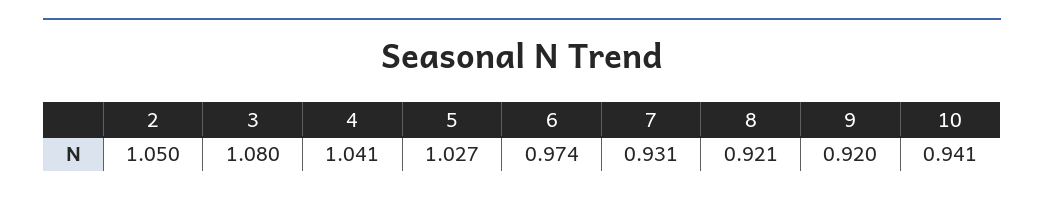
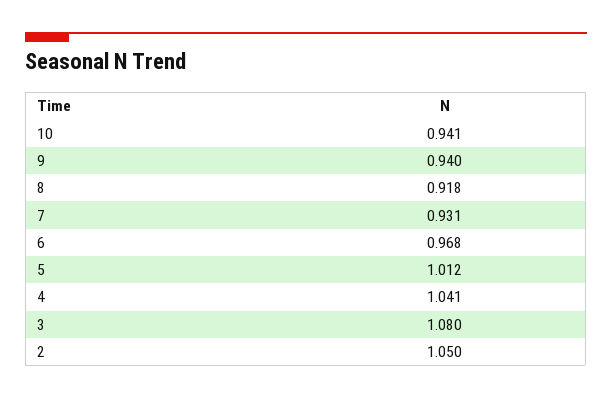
5: 1.027 -> 1.012
6: 0.974 -> 0.968
8: 0.921 -> 0.918
9: 0.92 -> 0.94

